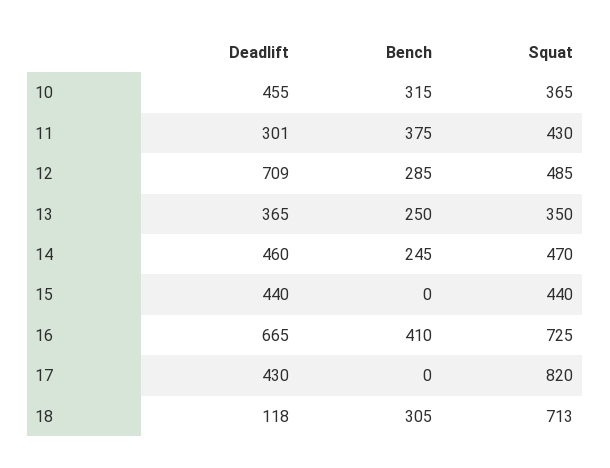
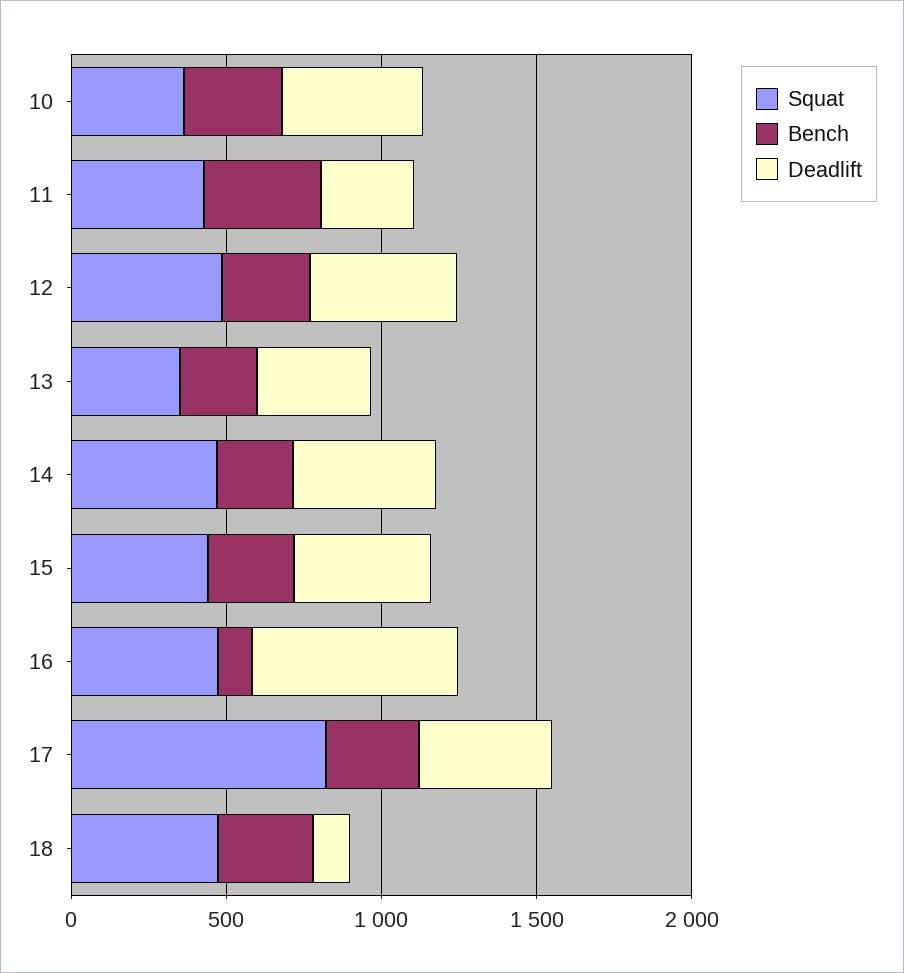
Deadlift, 12: 709 -> 500
Bench, 15: 0 -> 300
Bench, 16: 410 -> 100
Squat, 16: 725 -> 500
Bench, 17: 0 -> 300
Squat, 18: 713 -> 500

